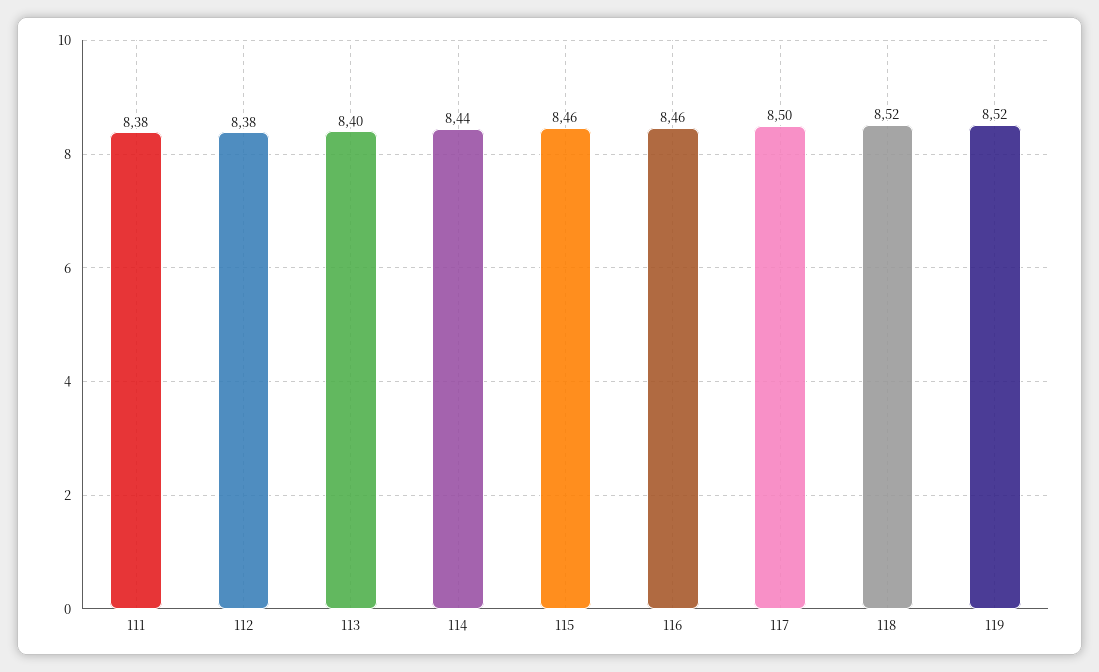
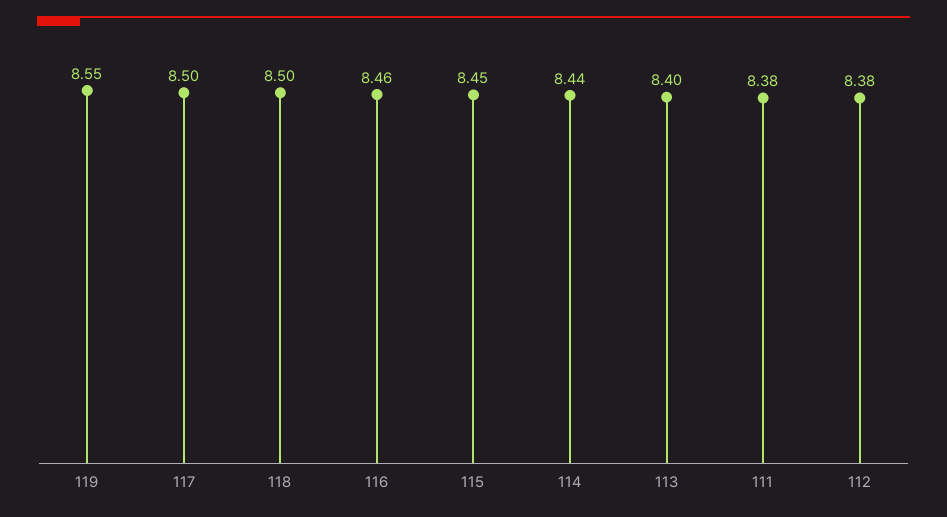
115: 8.46 -> 8.45
118: 8.52 -> 8.5
119: 8.52 -> 8.55

